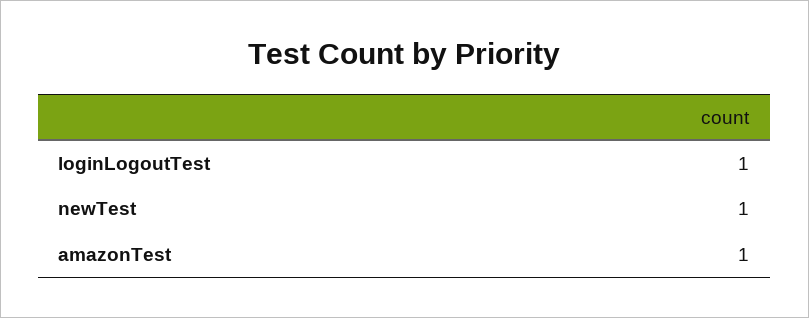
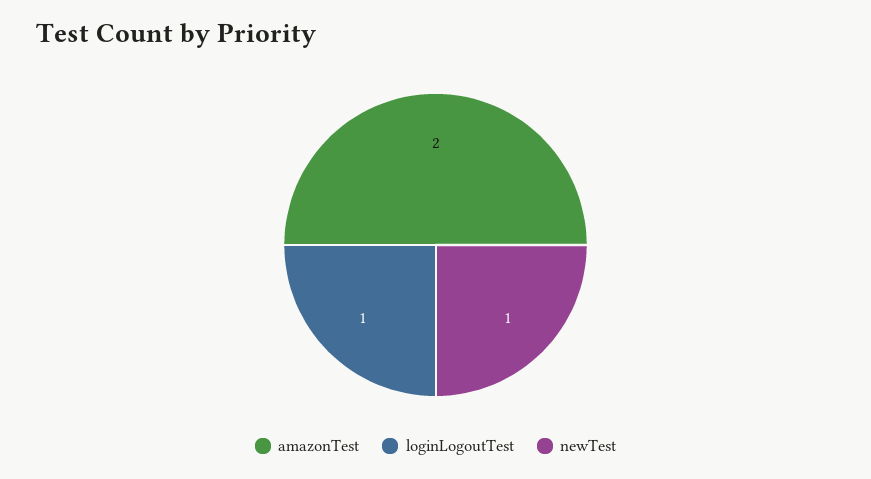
amazonTest: 1 -> 2

